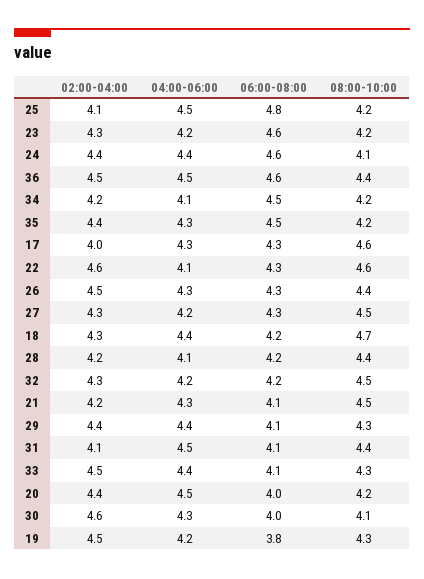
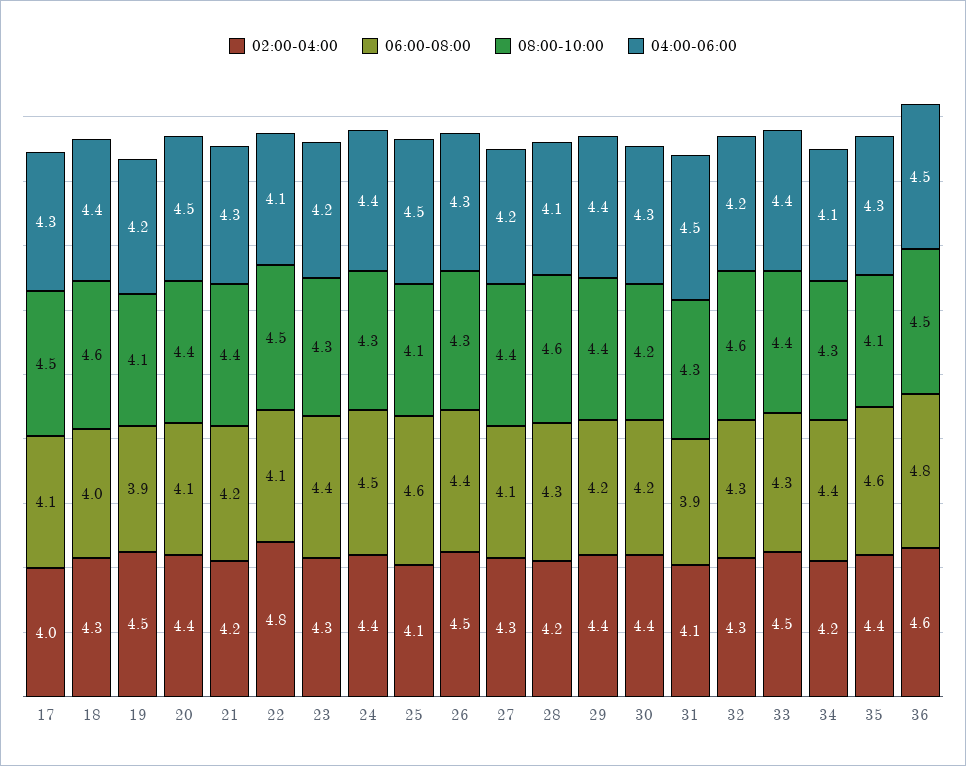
06:00-08:00, 25: 4.8 -> 4.6
08:00-10:00, 25: 4.2 -> 4.1
06:00-08:00, 23: 4.6 -> 4.4
08:00-10:00, 23: 4.2 -> 4.3
06:00-08:00, 24: 4.6 -> 4.5
08:00-10:00, 24: 4.1 -> 4.3
02:00-04:00, 36: 4.5 -> 4.6
06:00-08:00, 36: 4.6 -> 4.8
08:00-10:00, 36: 4.4 -> 4.5
06:00-08:00, 34: 4.5 -> 4.4
08:00-10:00, 34: 4.2 -> 4.3
06:00-08:00, 35: 4.5 -> 4.6
08:00-10:00, 35: 4.2 -> 4.1
06:00-08:00, 17: 4.3 -> 4.1
08:00-10:00, 17: 4.6 -> 4.5
02:00-04:00, 22: 4.6 -> 4.8
06:00-08:00, 22: 4.3 -> 4.1
08:00-10:00, 22: 4.6 -> 4.5
06:00-08:00, 26: 4.3 -> 4.4
08:00-10:00, 26: 4.4 -> 4.3
06:00-08:00, 27: 4.3 -> 4.1
08:00-10:00, 27: 4.5 -> 4.4
06:00-08:00, 18: 4.2 -> 4
08:00-10:00, 18: 4.7 -> 4.6
06:00-08:00, 28: 4.2 -> 4.3
08:00-10:00, 28: 4.4 -> 4.6
06:00-08:00, 32: 4.2 -> 4.3
08:00-10:00, 32: 4.5 -> 4.6
06:00-08:00, 21: 4.1 -> 4.2
08:00-10:00, 21: 4.5 -> 4.4
06:00-08:00, 29: 4.1 -> 4.2
08:00-10:00, 29: 4.3 -> 4.4
06:00-08:00, 31: 4.1 -> 3.9
08:00-10:00, 31: 4.4 -> 4.3
06:00-08:00, 33: 4.1 -> 4.3
08:00-10:00, 33: 4.3 -> 4.4
06:00-08:00, 20: 4 -> 4.1
08:00-10:00, 20: 4.2 -> 4.4
02:00-04:00, 30: 4.6 -> 4.4
06:00-08:00, 30: 4 -> 4.2
08:00-10:00, 30: 4.1 -> 4.2
06:00-08:00, 19: 3.8 -> 3.9
08:00-10:00, 19: 4.3 -> 4.1

